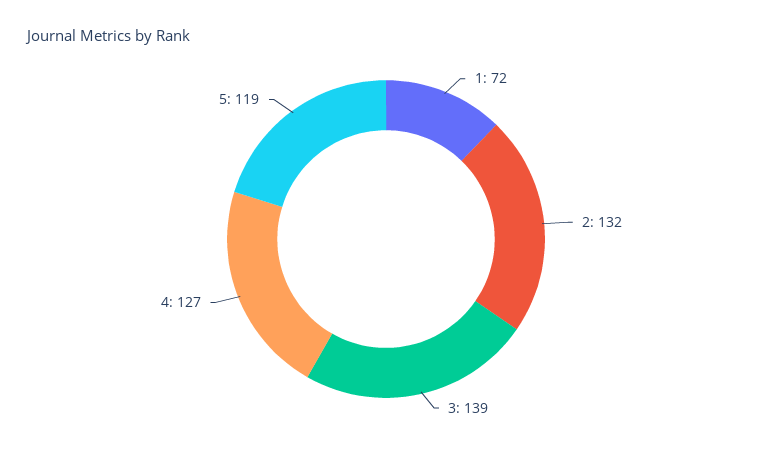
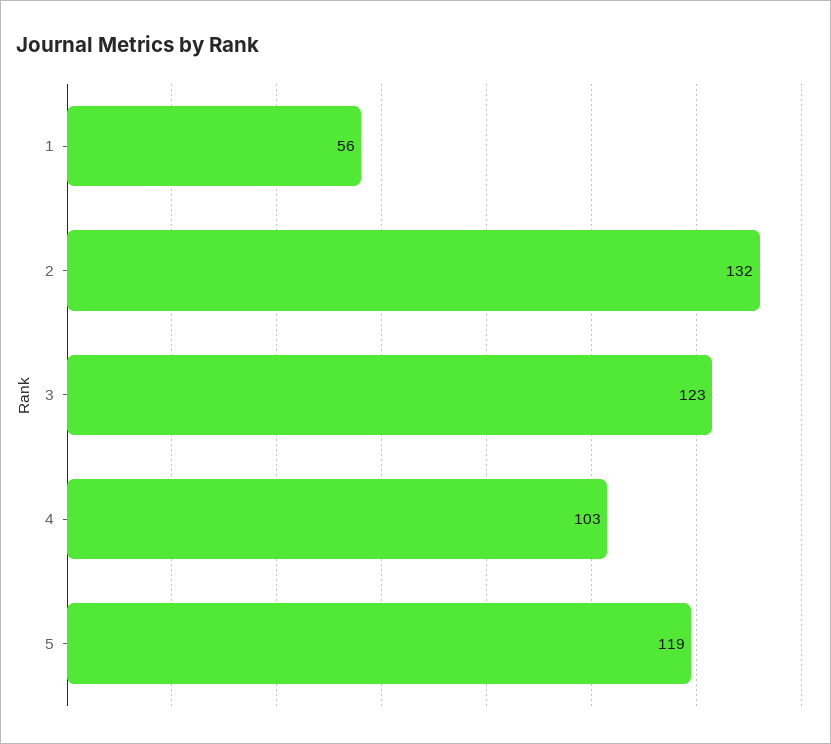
1: 72 -> 56
3: 139 -> 123
4: 127 -> 103

